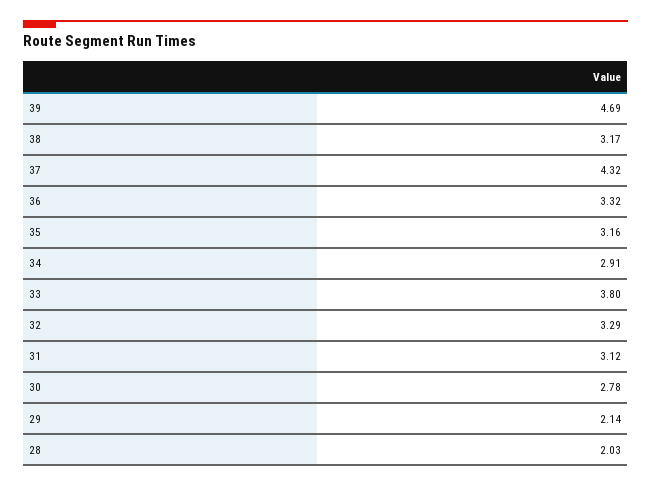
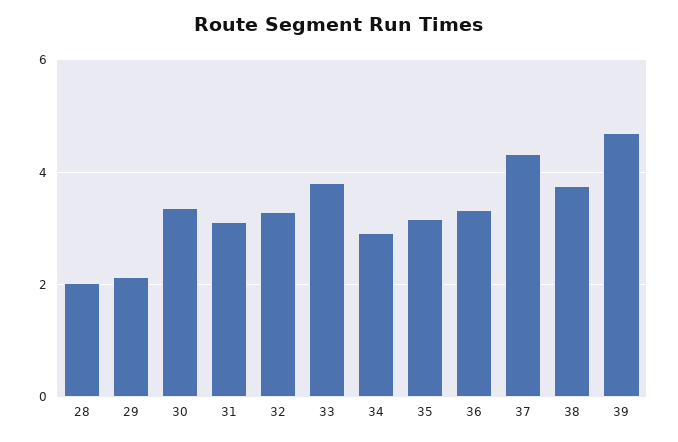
38: 3.17 -> 3.8
30: 2.78 -> 3.4

